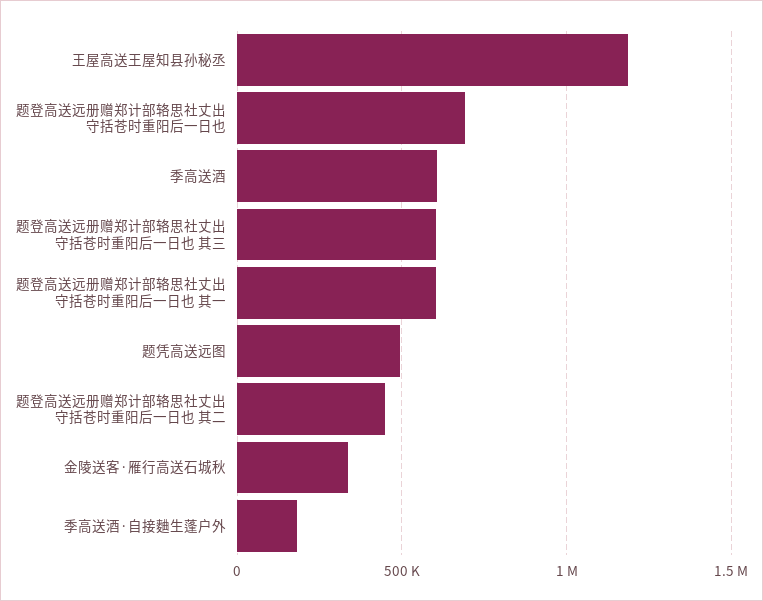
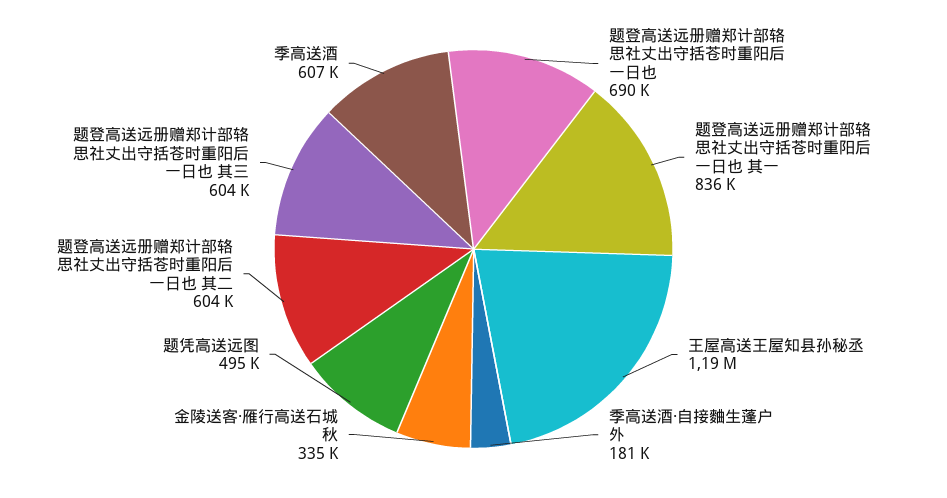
题登高送远册赠郑计部辂思社丈出守括苍时重阳后一日也 其一: 600000 -> 836000
题登高送远册赠郑计部辂思社丈出守括苍时重阳后一日也 其二: 450000 -> 604000

